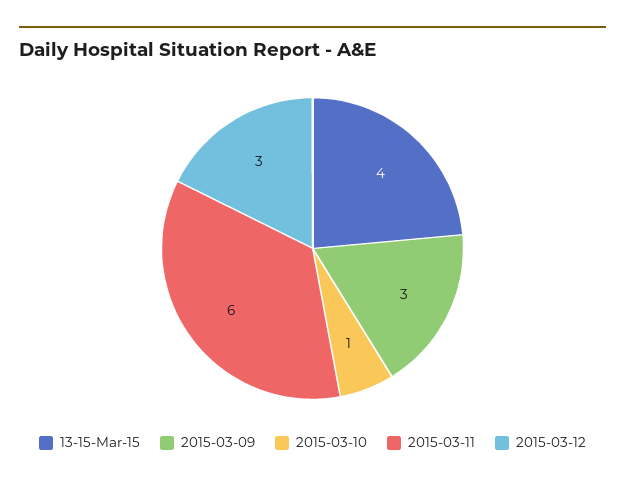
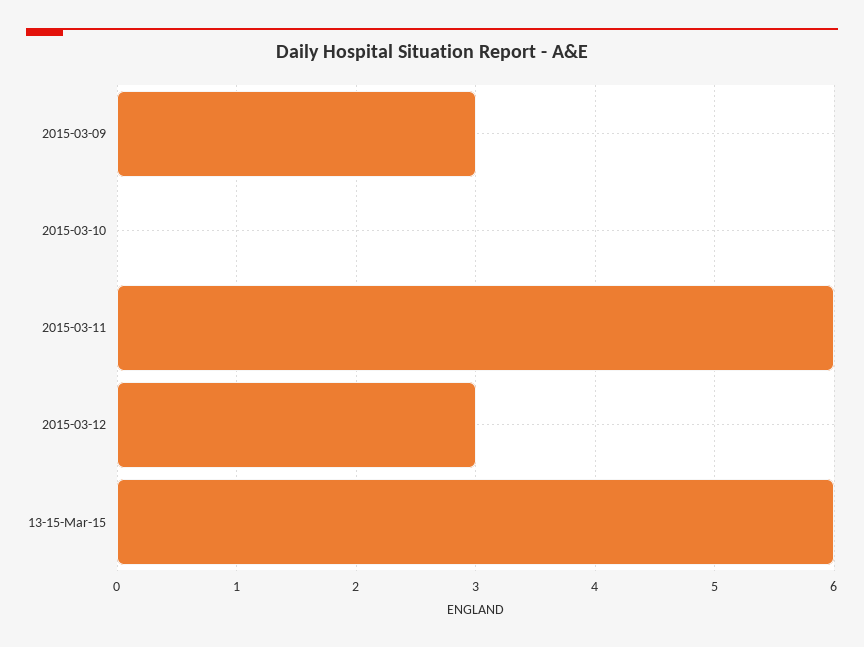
13-15-Mar-15: 4 -> 6
2015-03-10: 1 -> 0

